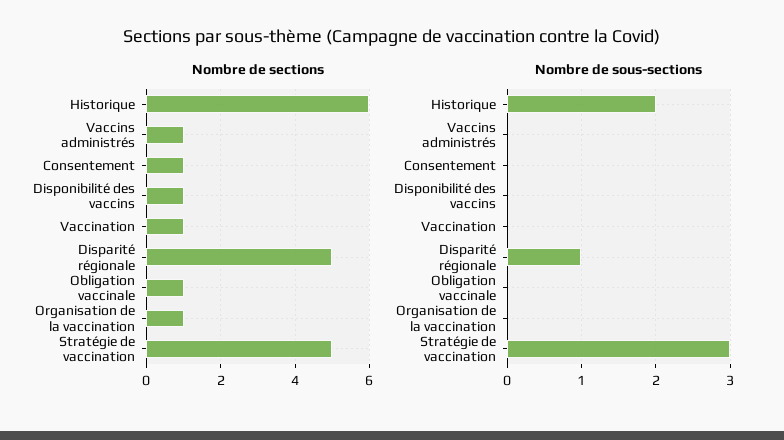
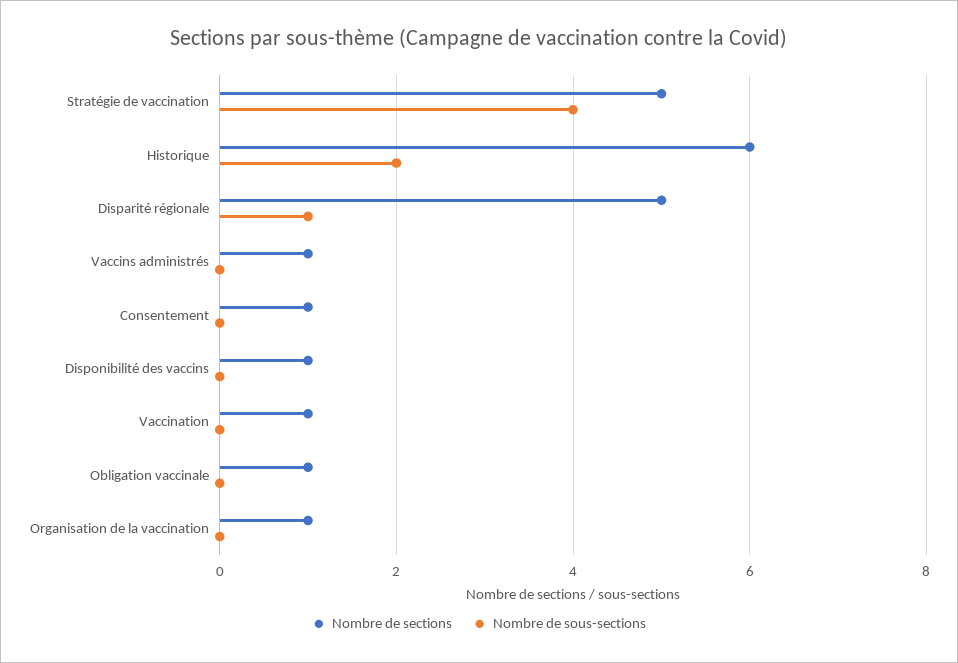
Nombre de sous-sections, Stratégie de vaccination: 3 -> 4

